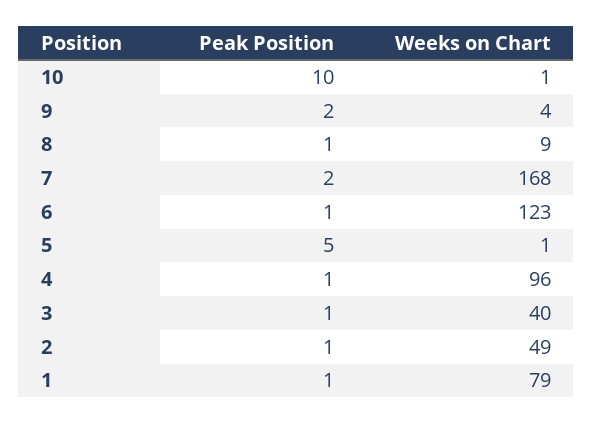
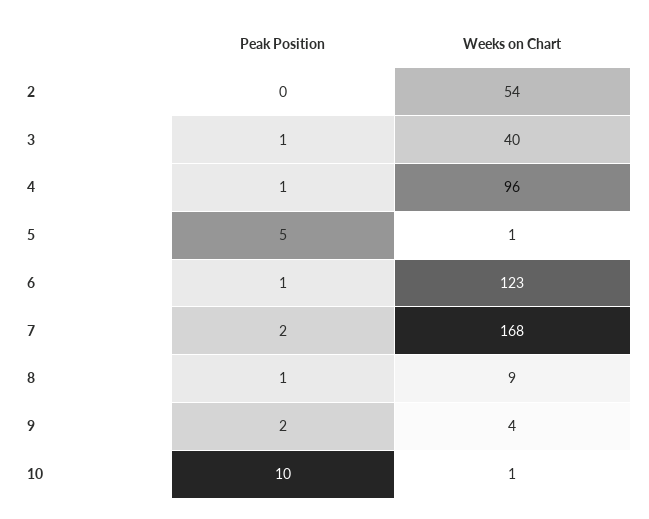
Peak Position, 2: 1 -> 0
Weeks on Chart, 2: 49 -> 54
Peak Position, 1: 1 -> none
Weeks on Chart, 1: 79 -> none

